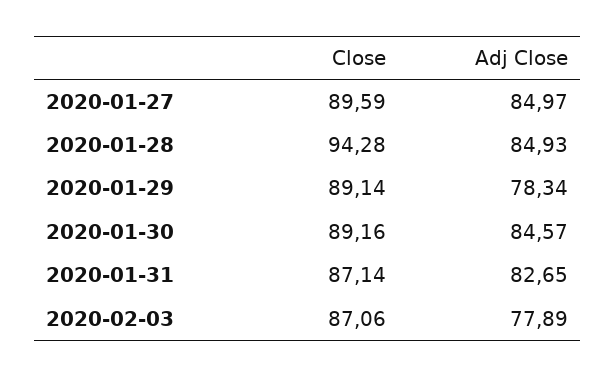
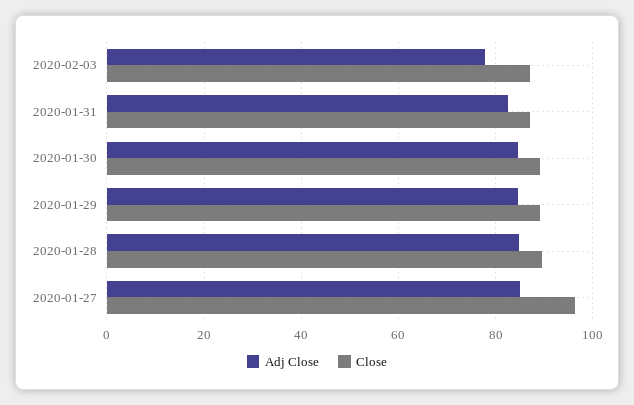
Close, 2020-01-27: 89.59 -> 96
Close, 2020-01-28: 94.28 -> 90
Adj Close, 2020-01-29: 78.34 -> 84

